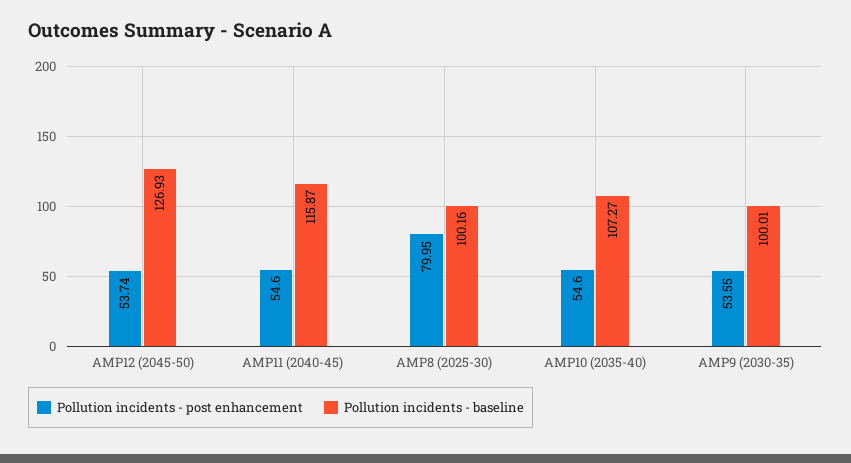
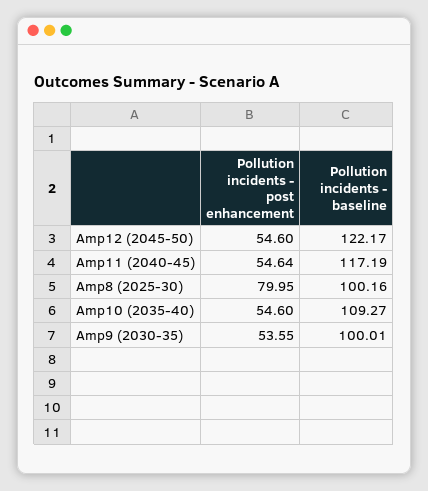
Pollution incidents - post enhancement, AMP12 (2045-50): 53.74 -> 54.6
Pollution incidents - baseline, AMP12 (2045-50): 126.93 -> 122.17
Pollution incidents - post enhancement, AMP11 (2040-45): 54.6 -> 54.64
Pollution incidents - baseline, AMP11 (2040-45): 115.87 -> 117.19
Pollution incidents - baseline, AMP10 (2035-40): 107.27 -> 109.27

